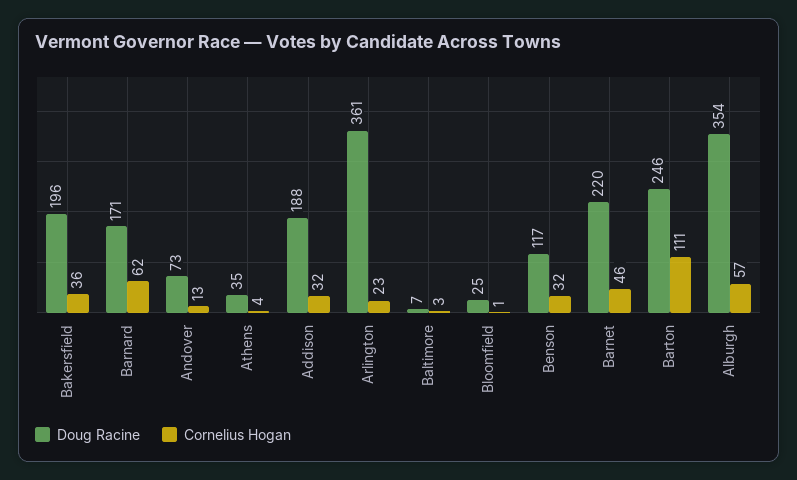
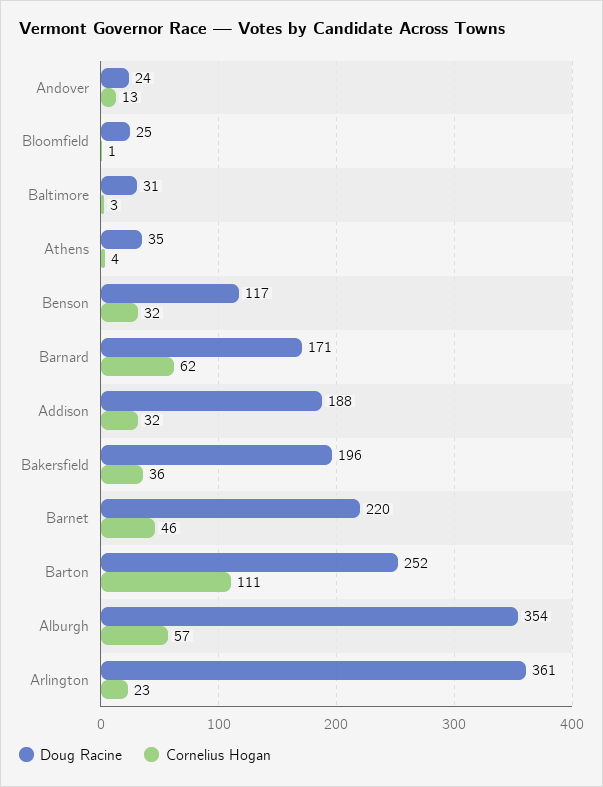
Doug Racine, Andover: 73 -> 24
Doug Racine, Baltimore: 7 -> 31
Doug Racine, Barton: 246 -> 252

